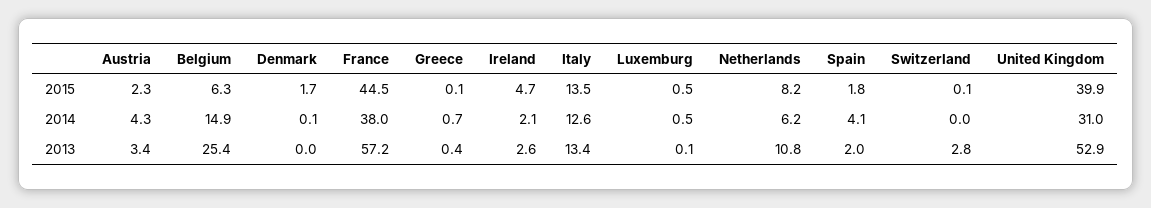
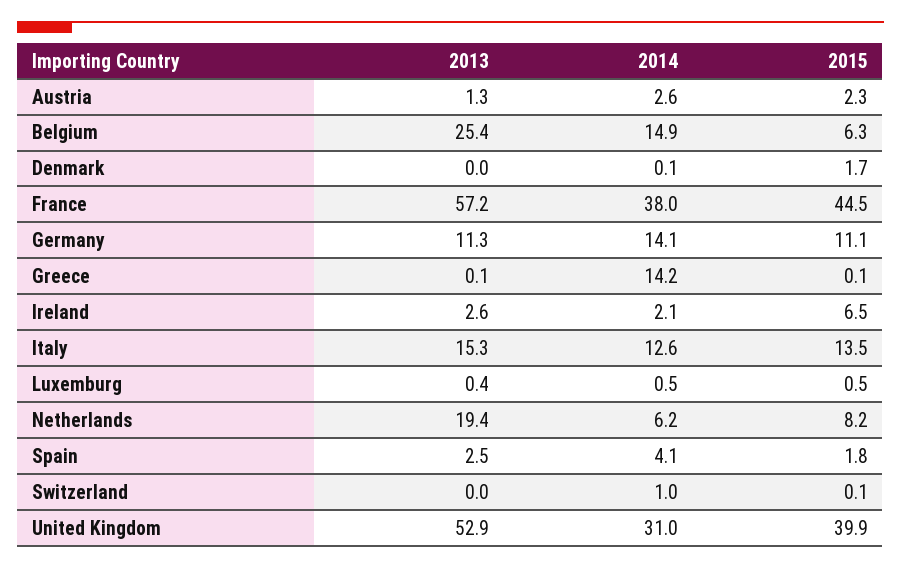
Ireland, 2015: 4.7 -> 6.5
Austria, 2014: 4.3 -> 2.6
Greece, 2014: 0.7 -> 14.2
Switzerland, 2014: 0 -> 1
Austria, 2013: 3.4 -> 1.3
Greece, 2013: 0.4 -> 0.1
Italy, 2013: 13.4 -> 15.3
Luxemburg, 2013: 0.1 -> 0.4
Netherlands, 2013: 10.8 -> 19.4
Spain, 2013: 2 -> 2.5
Switzerland, 2013: 2.8 -> 0
Germany, 2013: none -> 11.3
Germany, 2014: none -> 14.1
Germany, 2015: none -> 11.1

